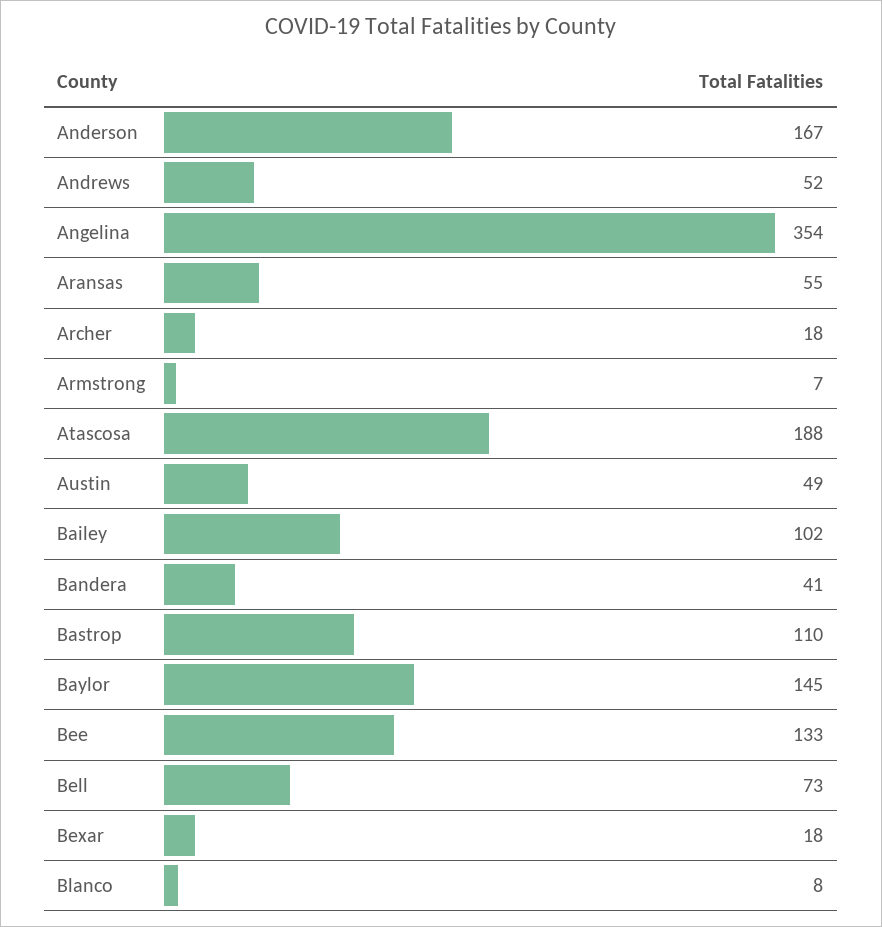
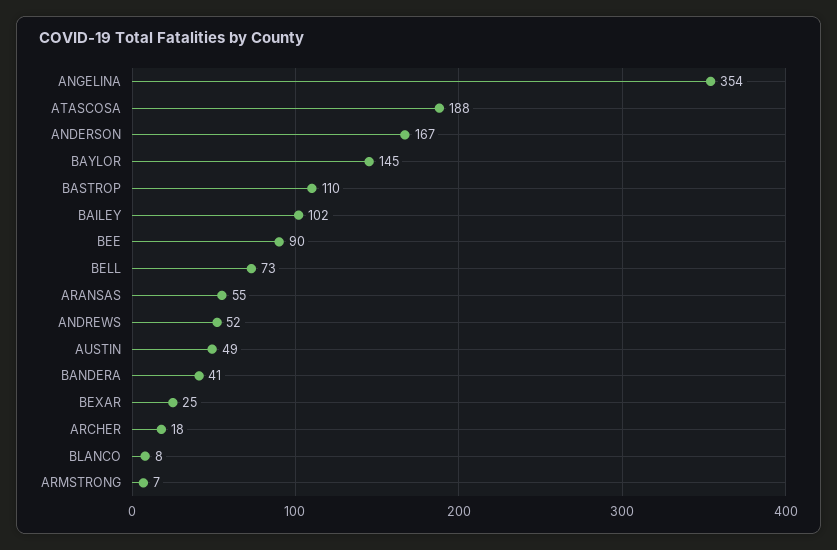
Bee: 133 -> 90
Bexar: 18 -> 25

